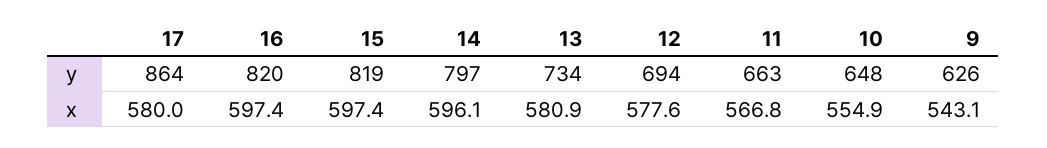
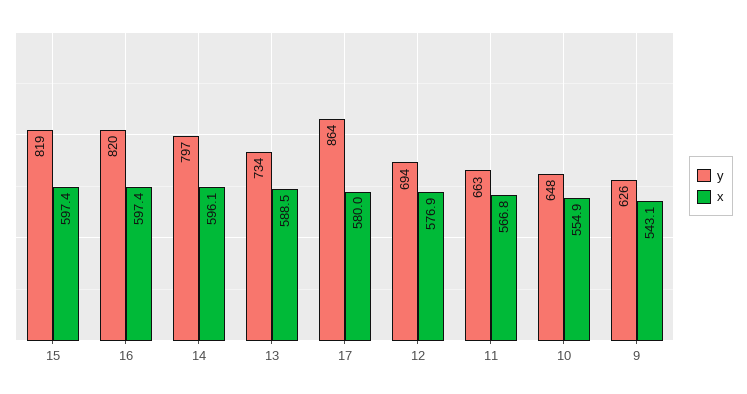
x, 13: 580.9 -> 588.5
x, 12: 577.6 -> 576.9

